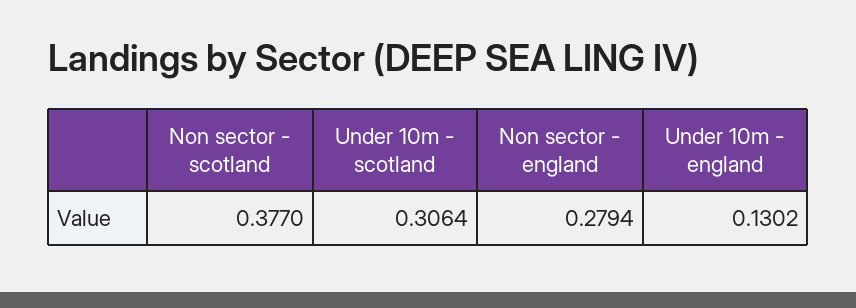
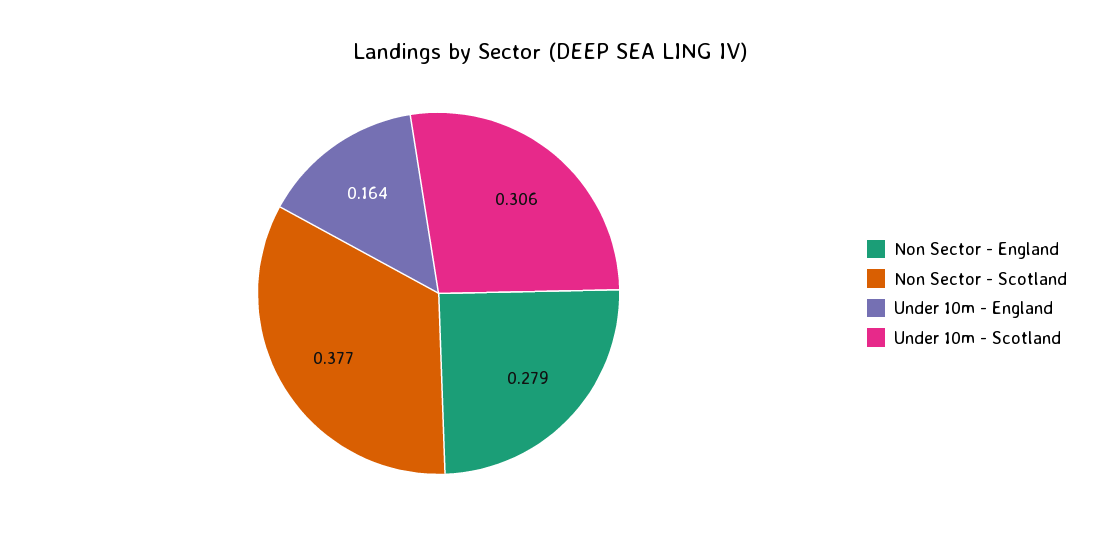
Under 10m - england: 0.1302 -> 0.164

